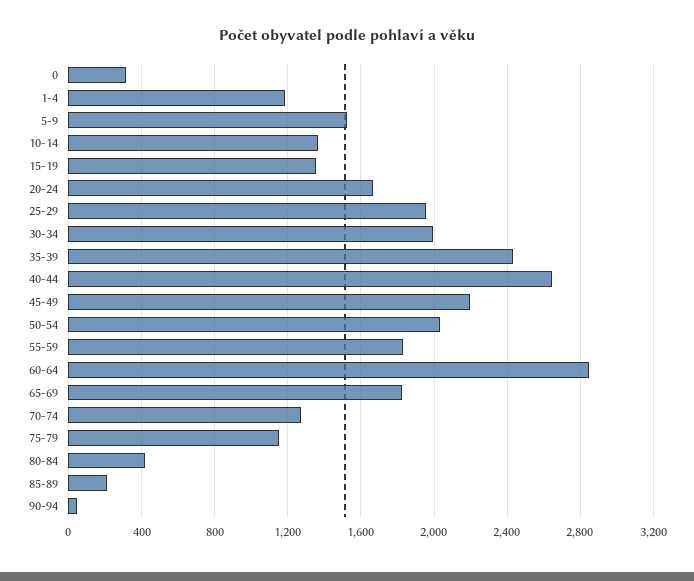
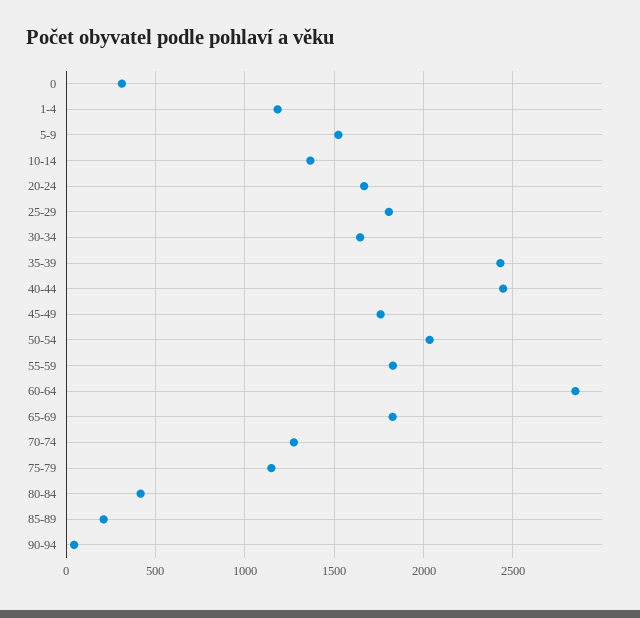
15-19: 1350 -> none
25-29: 1950 -> 1800
30-34: 2000 -> 1650
40-44: 2650 -> 2450
45-49: 2200 -> 1750

